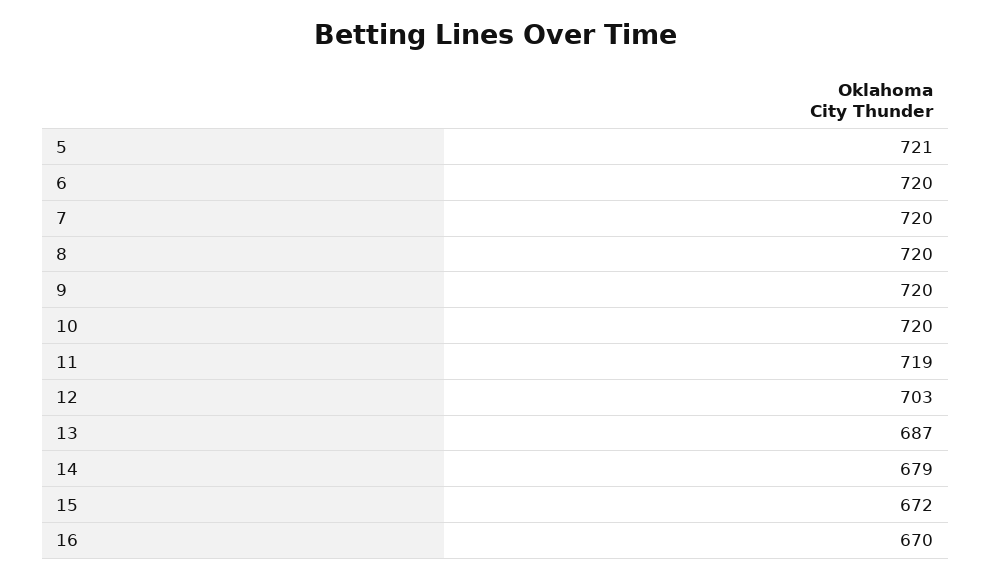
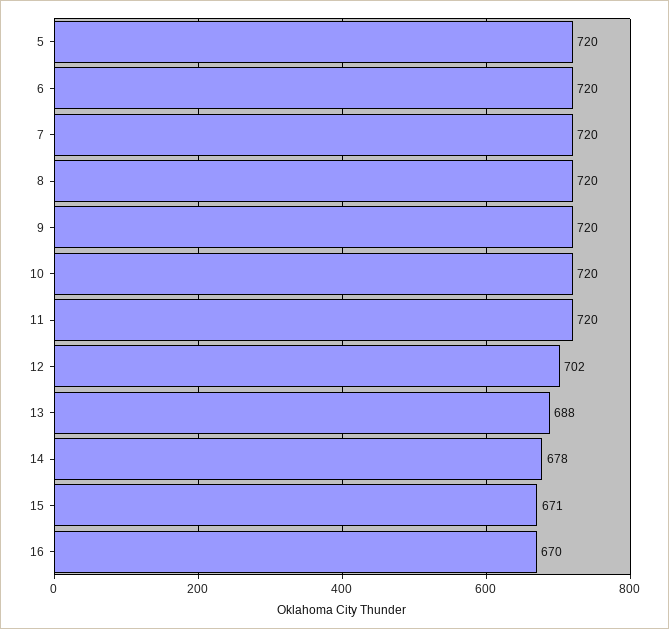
5: 721 -> 720
11: 719 -> 720
12: 703 -> 702
13: 687 -> 688
14: 679 -> 678
15: 672 -> 671

